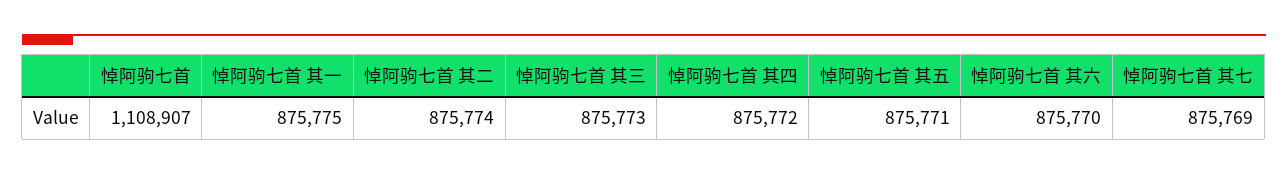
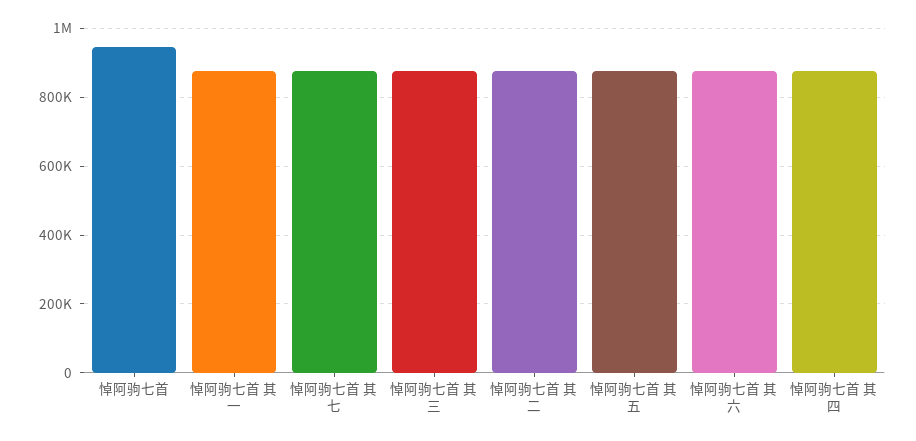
悼阿驹七首: 1108907 -> 940000

